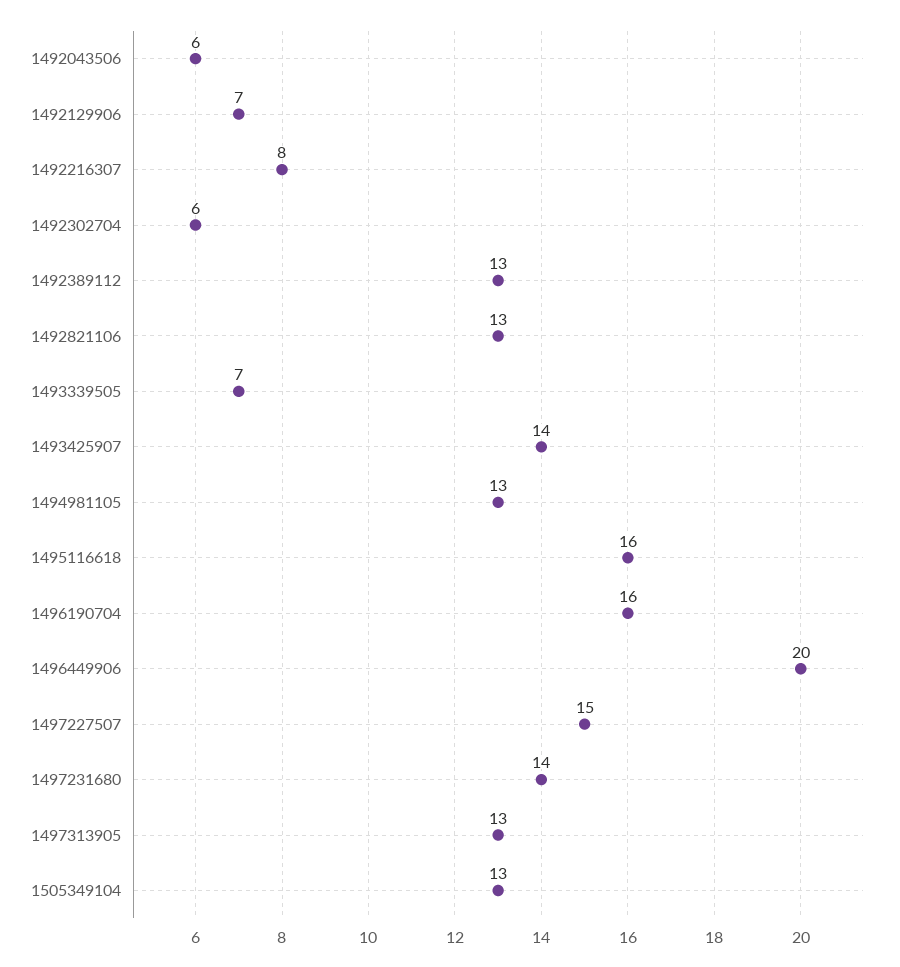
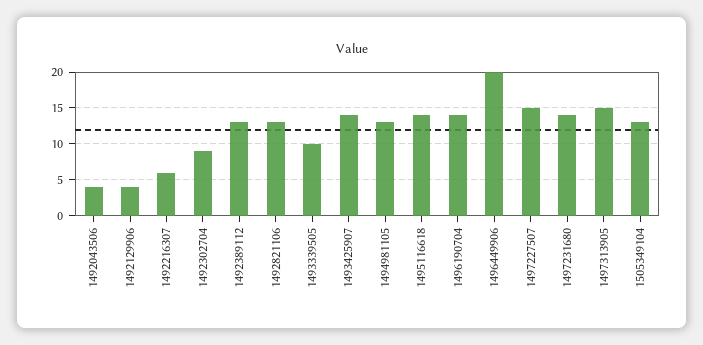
1492043506: 6 -> 4
1492129906: 7 -> 4
1492216307: 8 -> 6
1492302704: 6 -> 9
1493339505: 7 -> 10
1495116618: 16 -> 14
1496190704: 16 -> 14
1497313905: 13 -> 15

